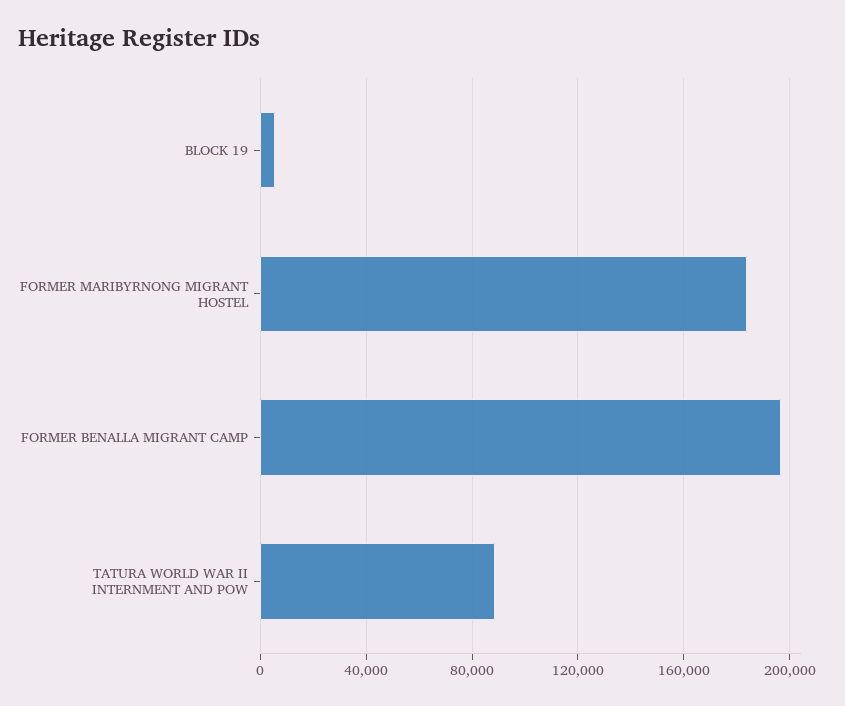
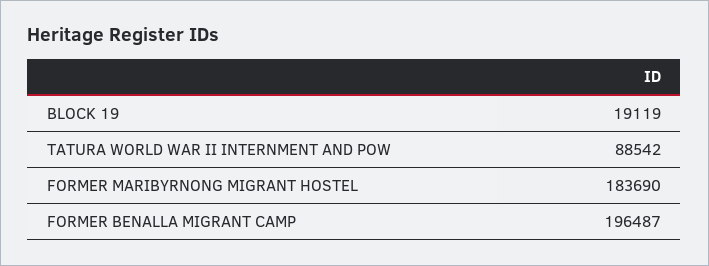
BLOCK 19: 5000 -> 19119

